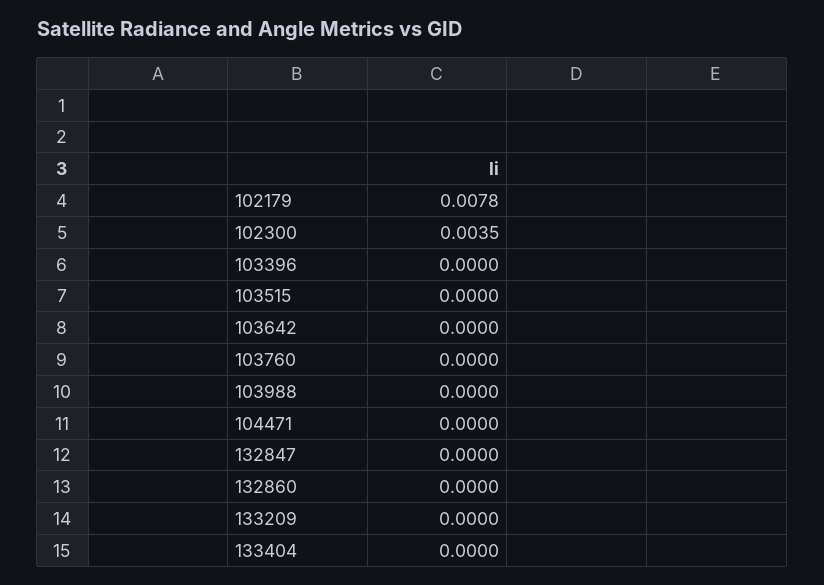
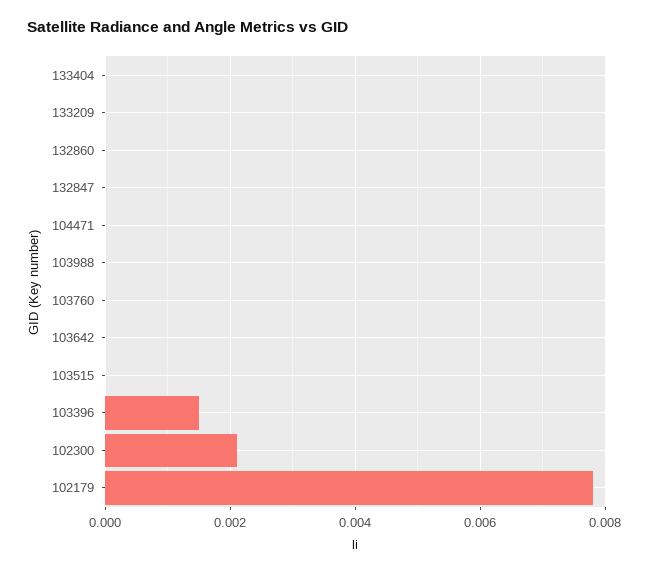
102300: 0.0035 -> 0.002
103396: 0 -> 0.0015

